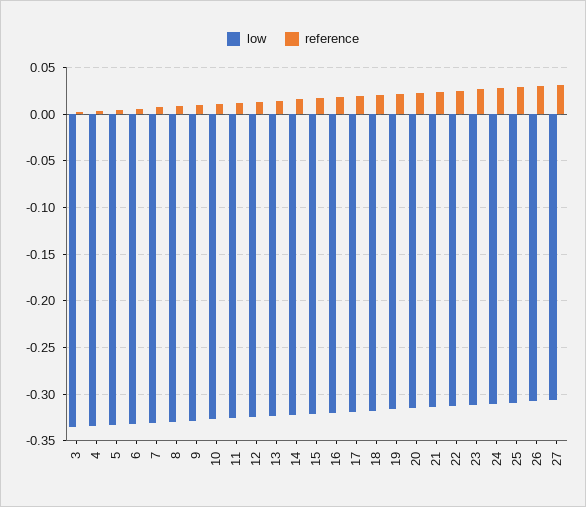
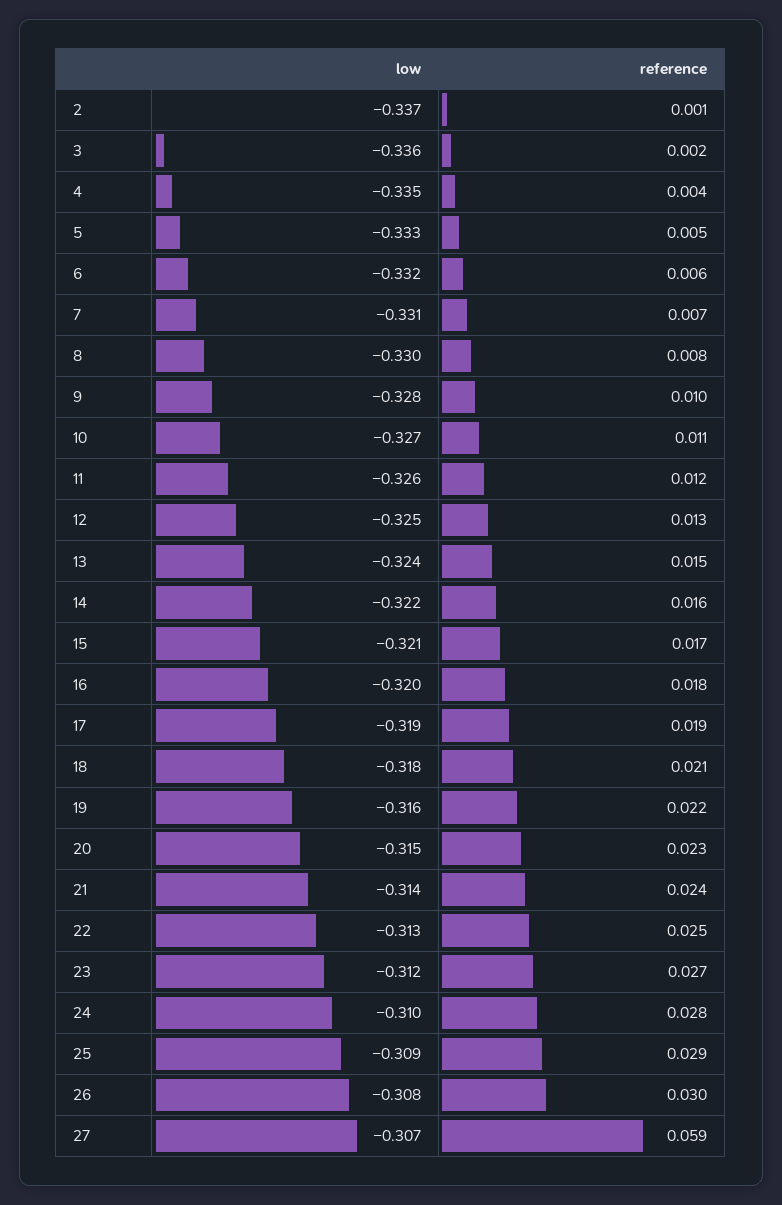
reference, 27: 0.03 -> 0.059
low, 2: none -> -0.337
reference, 2: none -> 0.001

